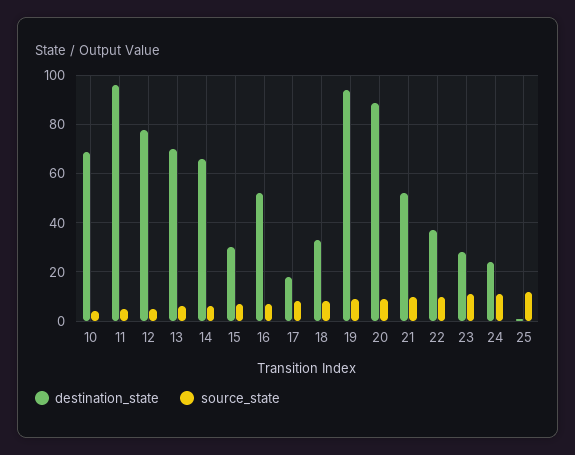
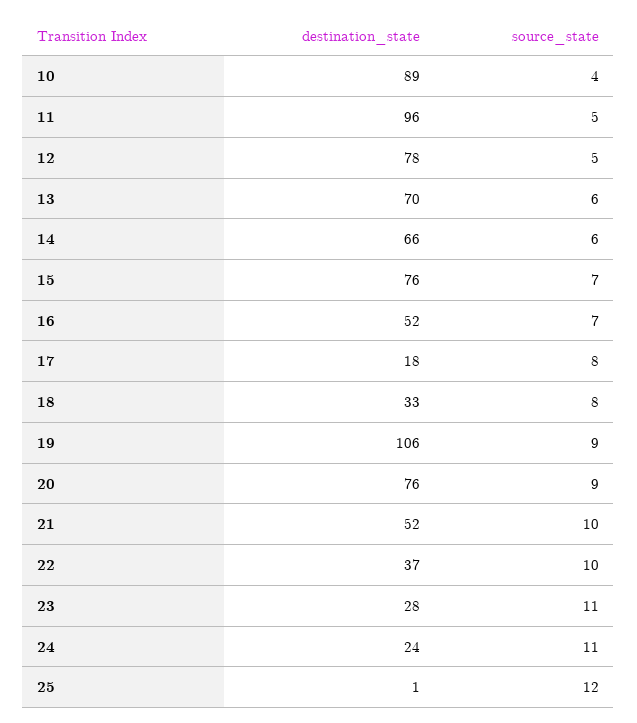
destination_state, 10: 70 -> 89
destination_state, 15: 30 -> 76
destination_state, 19: 95 -> 106
destination_state, 20: 90 -> 76

